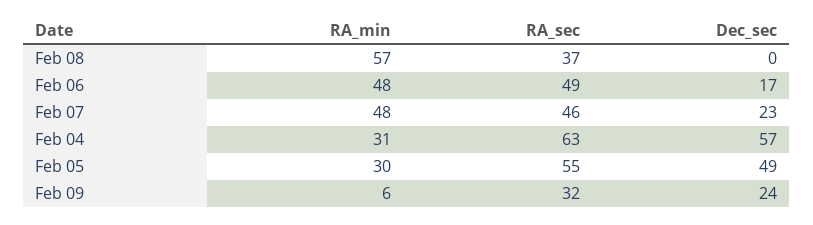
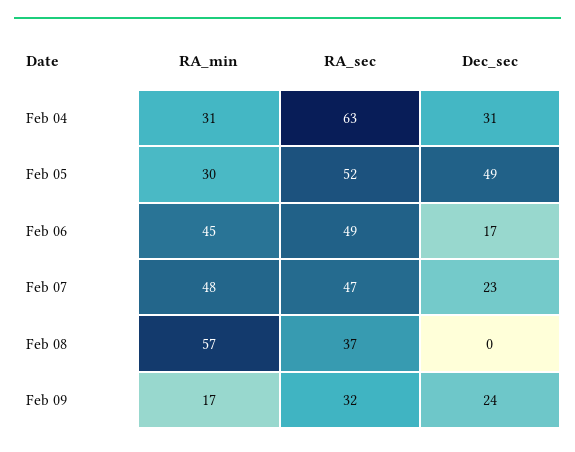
RA_min, Feb 06: 48 -> 45
RA_sec, Feb 07: 46 -> 47
Dec_sec, Feb 04: 57 -> 31
RA_sec, Feb 05: 55 -> 52
RA_min, Feb 09: 6 -> 17

